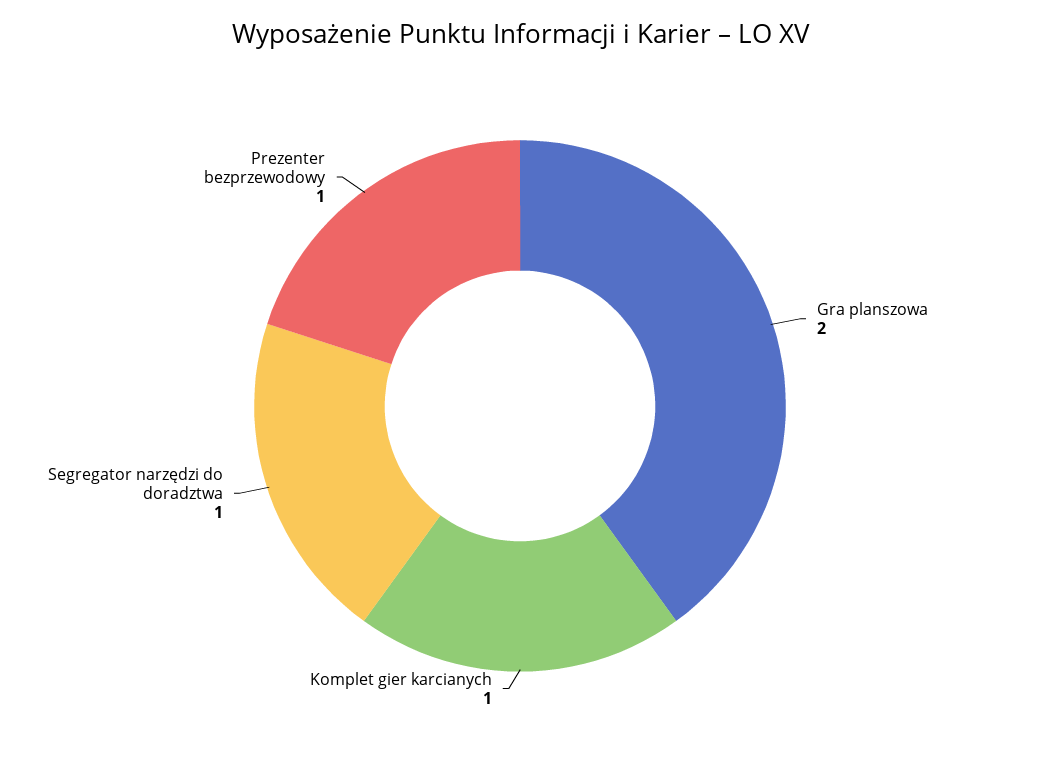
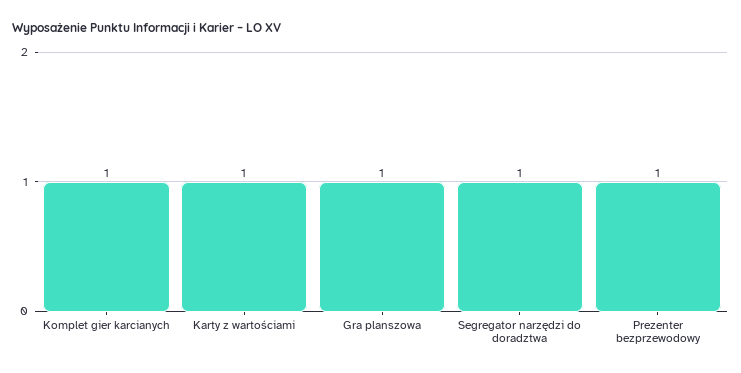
Gra planszowa: 2 -> 1
Karty z wartościami: none -> 1

